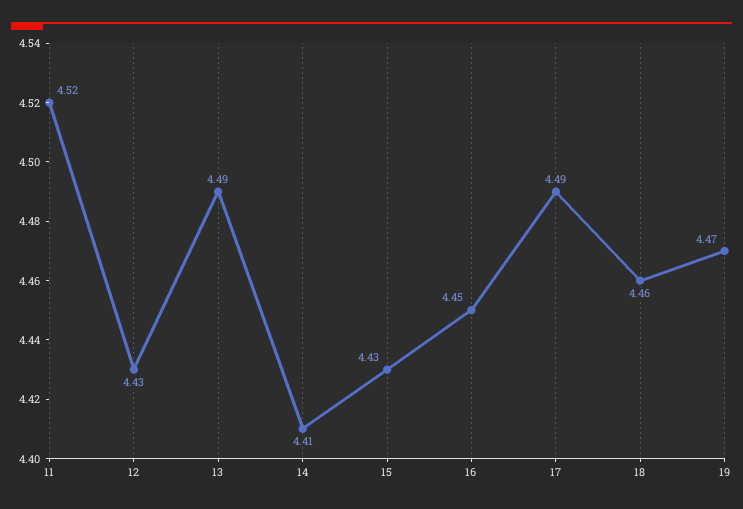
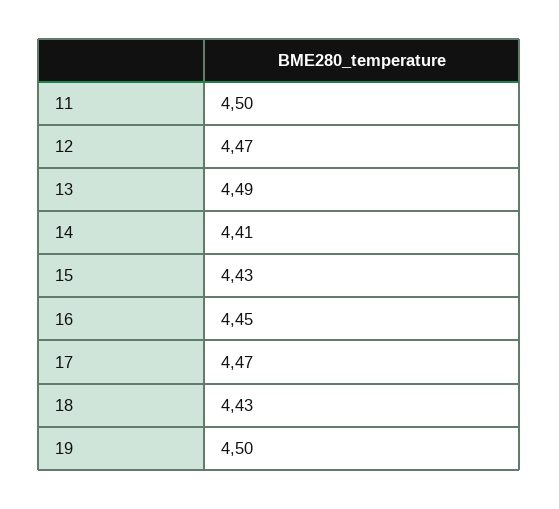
11: 4.52 -> 4.5
12: 4.43 -> 4.47
17: 4.49 -> 4.47
18: 4.46 -> 4.43
19: 4.47 -> 4.5

